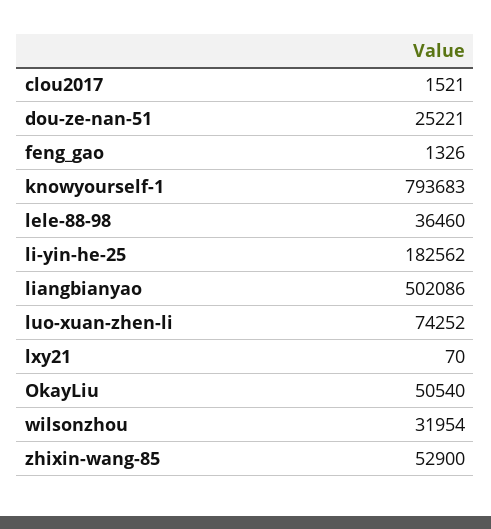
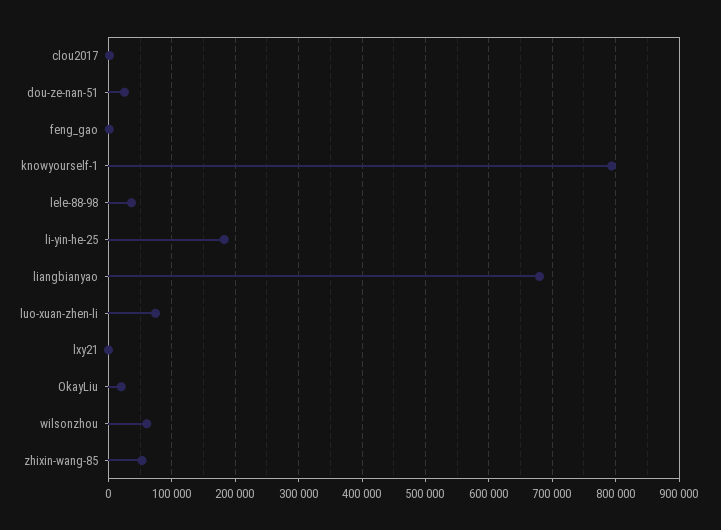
liangbianyao: 502086 -> 680000
OkayLiu: 50540 -> 20000
wilsonzhou: 31954 -> 60000

